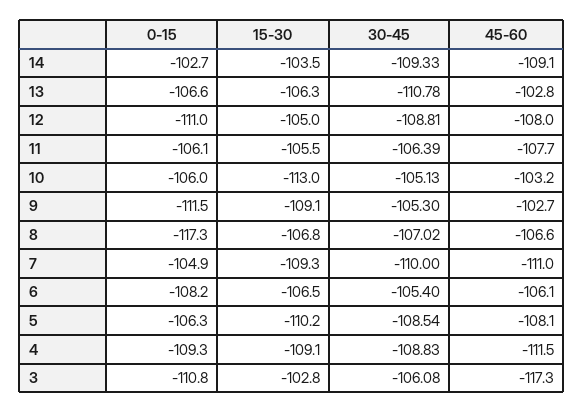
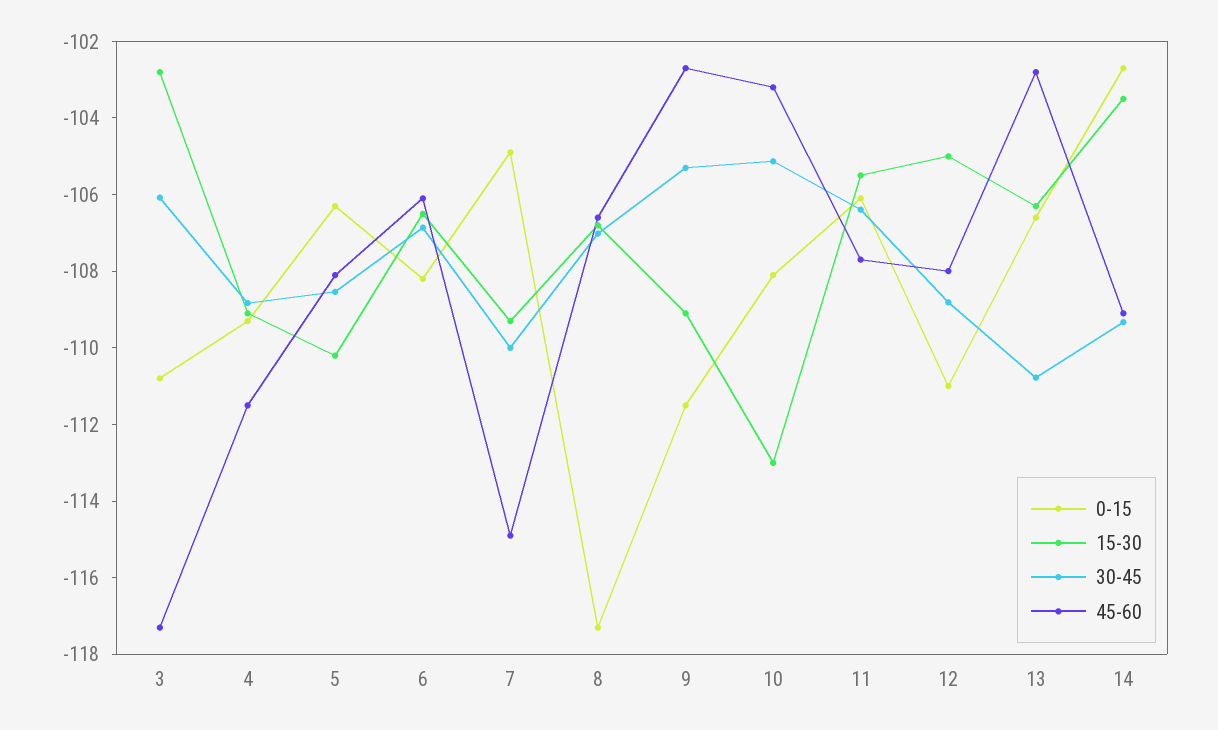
0-15, 10: -106 -> -108
45-60, 7: -111 -> -115
30-45, 6: -105.4 -> -107

